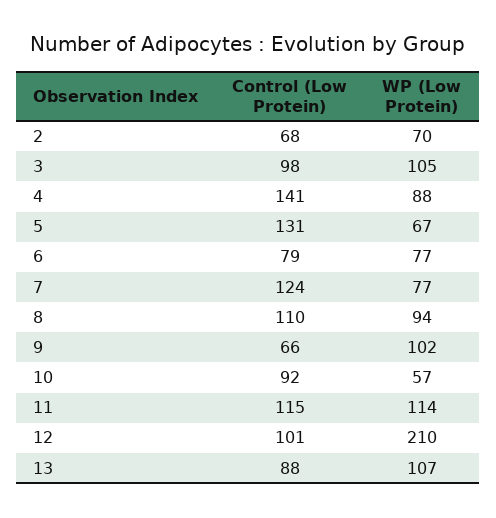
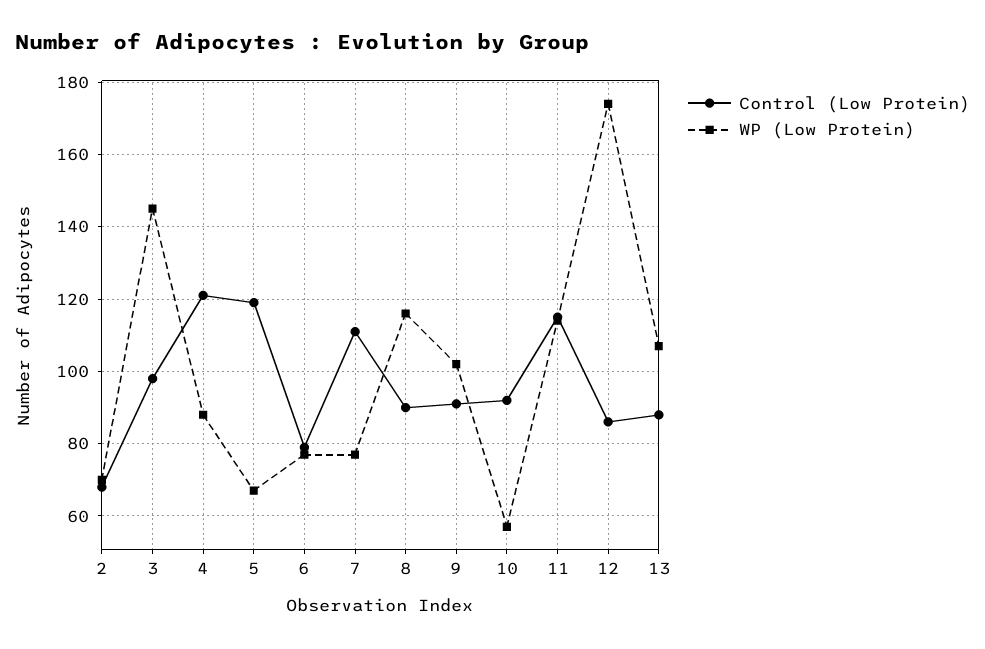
WP (Low Protein), 3: 105 -> 145
Control (Low Protein), 4: 141 -> 120
Control (Low Protein), 5: 131 -> 120
Control (Low Protein), 7: 124 -> 110
Control (Low Protein), 8: 110 -> 90
WP (Low Protein), 8: 94 -> 115
Control (Low Protein), 9: 66 -> 90
Control (Low Protein), 12: 101 -> 85
WP (Low Protein), 12: 210 -> 175

